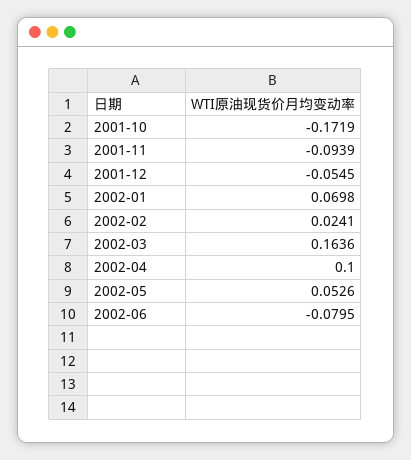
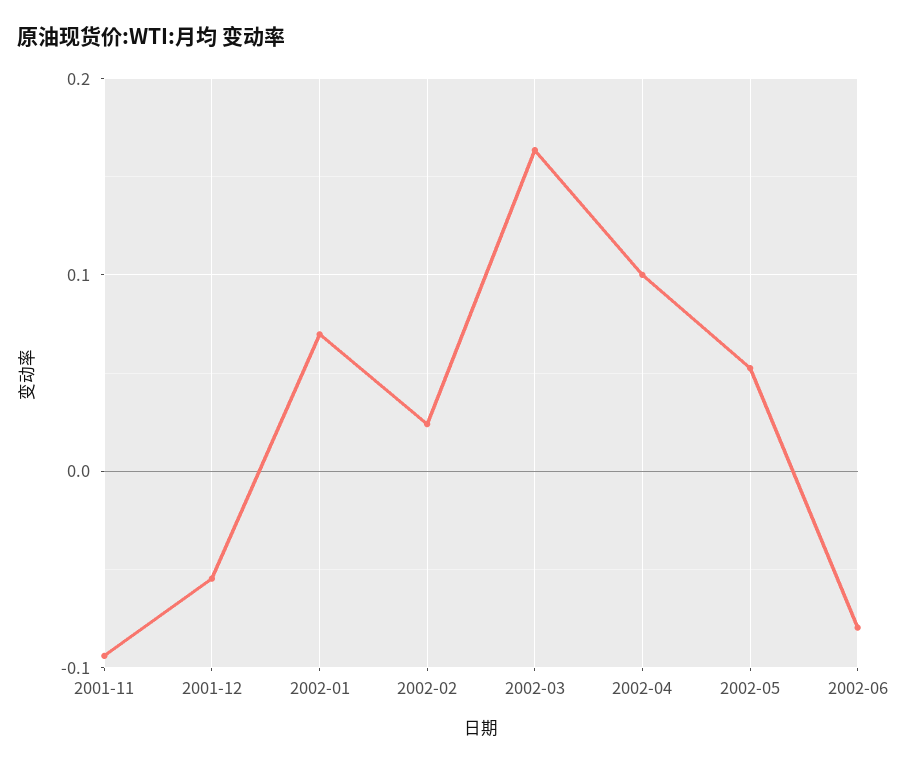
2001-10: -0.1719 -> none

